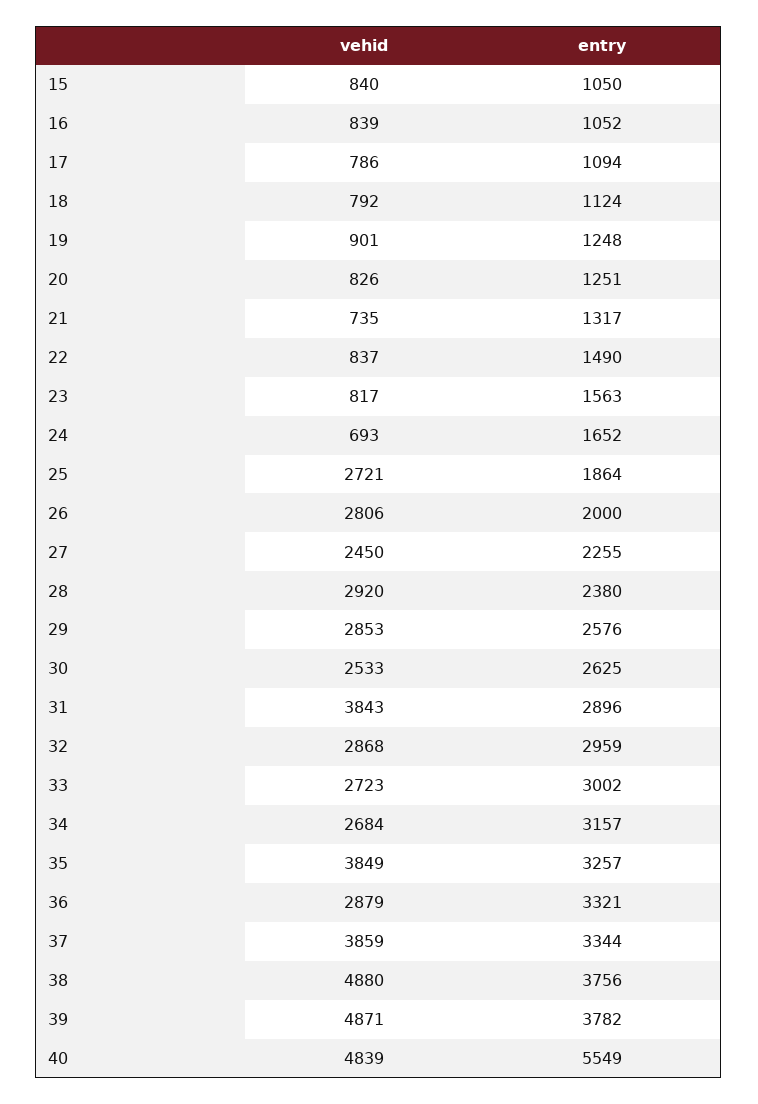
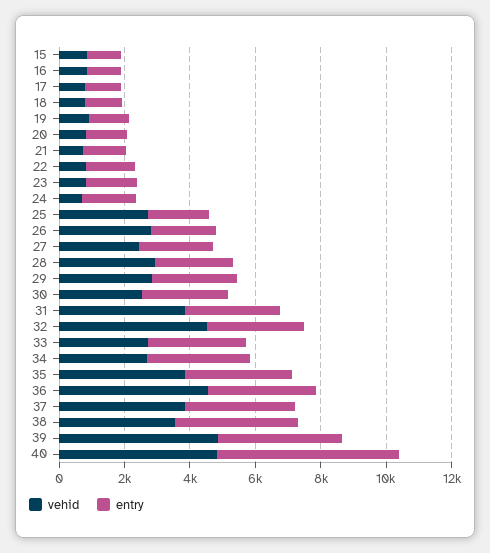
vehid, 32: 2868 -> 4500
vehid, 36: 2879 -> 4500
vehid, 38: 4880 -> 3500

